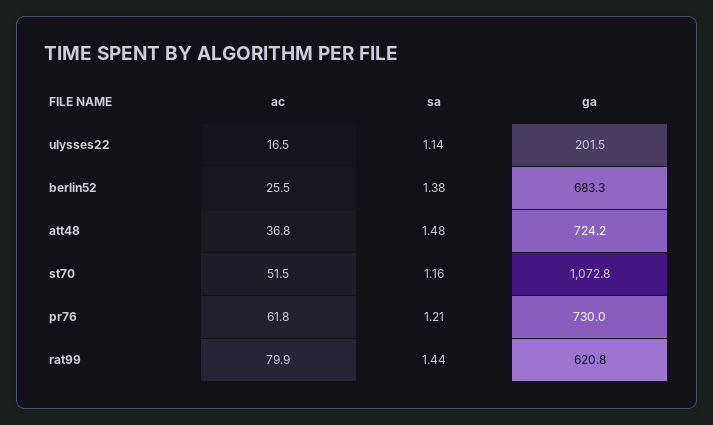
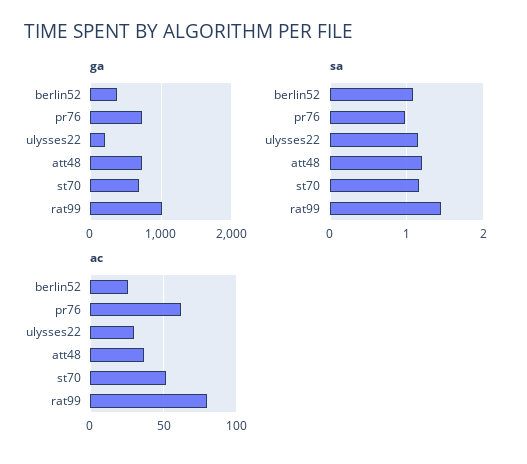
ac, ulysses22: 16.5 -> 30
sa, berlin52: 1.38 -> 1.1
ga, berlin52: 683.3 -> 400
sa, att48: 1.48 -> 1.2
ga, st70: 1072.8 -> 700
sa, pr76: 1.21 -> 1
ga, rat99: 620.8 -> 1000

